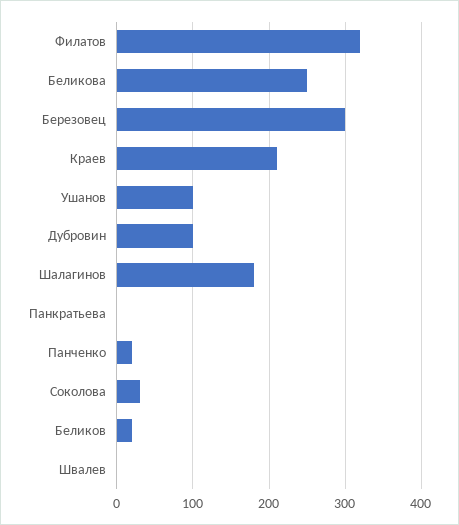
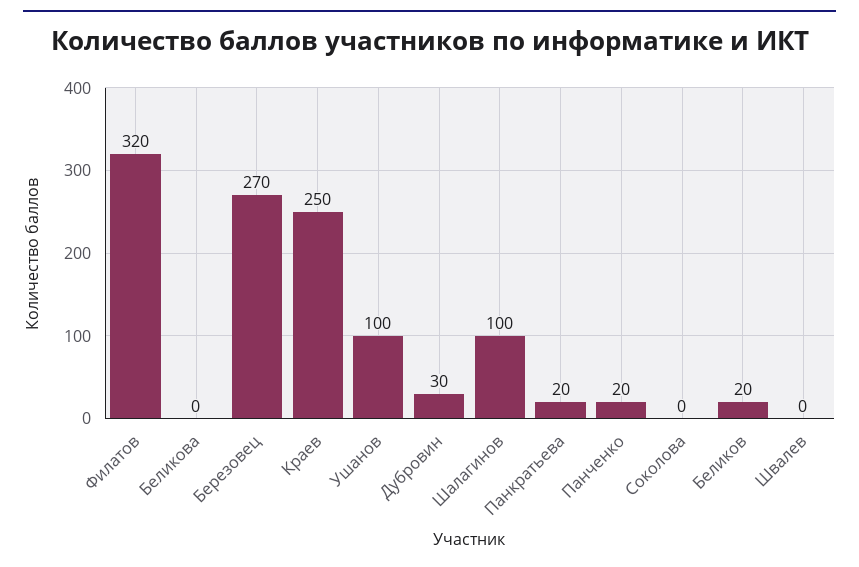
Беликова: 250 -> 0
Березовец: 300 -> 270
Краев: 210 -> 250
Дубровин: 100 -> 30
Шалагинов: 180 -> 100
Панкратьева: 0 -> 20
Соколова: 30 -> 0

